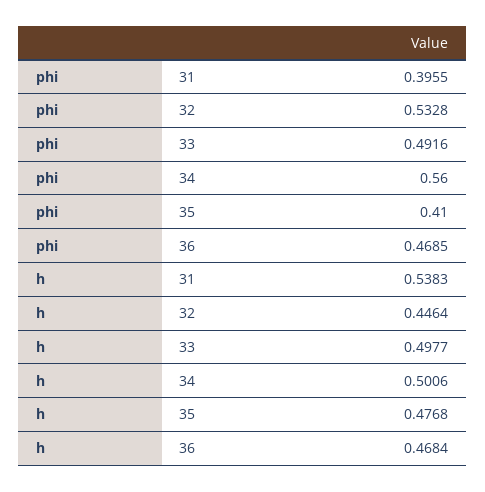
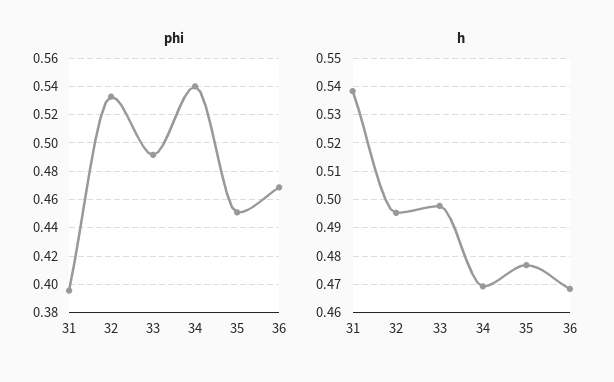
phi, 34: 0.56 -> 0.54
phi, 35: 0.41 -> 0.45
h, 32: 0.4464 -> 0.495
h, 34: 0.5006 -> 0.47

